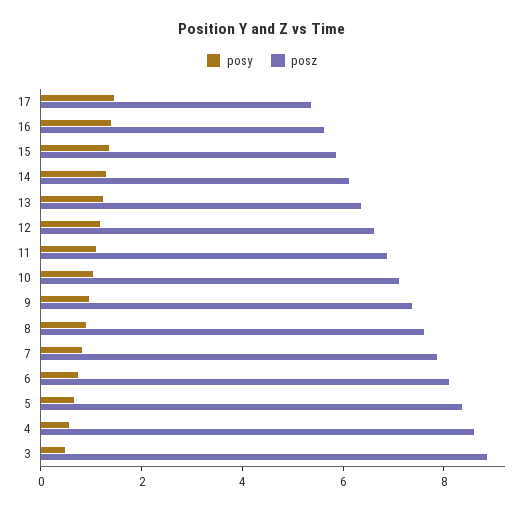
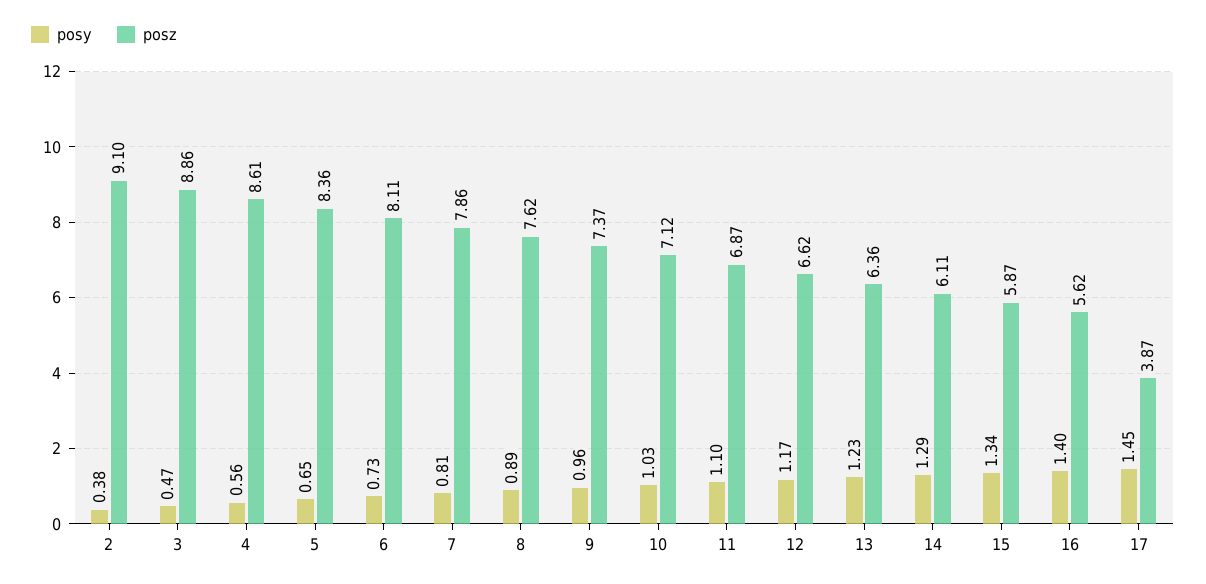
posz, 17: 5.5 -> 3.87
posy, 2: none -> 0.38
posz, 2: none -> 9.1

